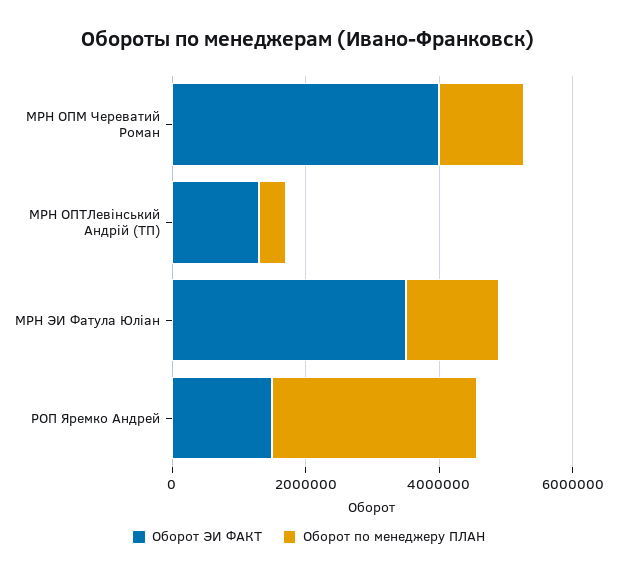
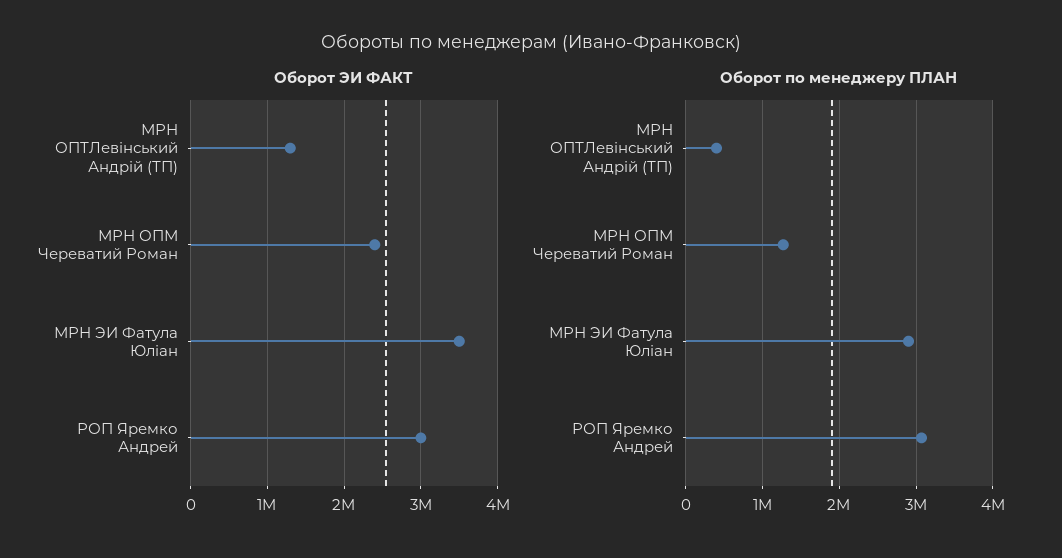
Оборот ЭИ ФАКТ, МРН ОПМ Череватий Роман: 4000000 -> 2400000
Оборот по менеджеру ПЛАН, МРН ЭИ Фатула Юліан: 1500000 -> 2900000
Оборот ЭИ ФАКТ, РОП Яремко Андрей: 1500000 -> 3000000

